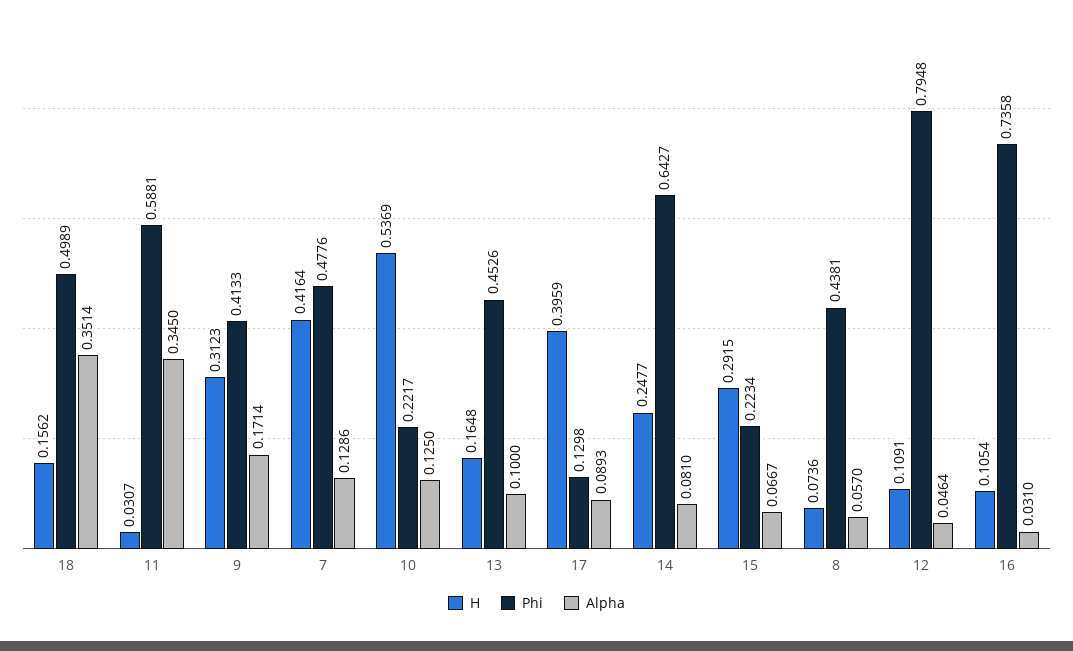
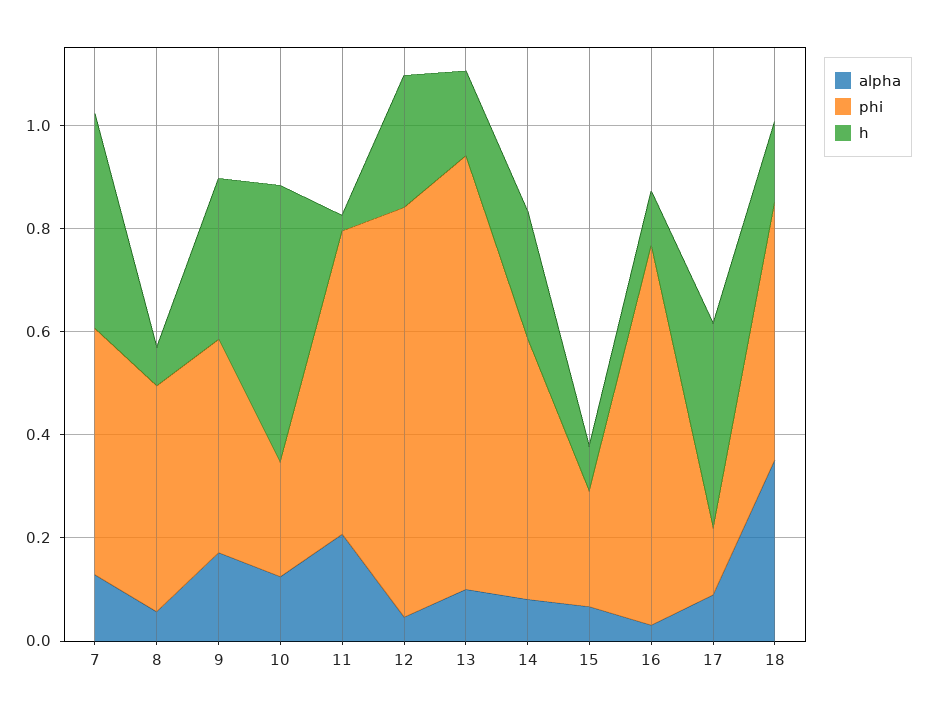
Alpha, 11: 0.345 -> 0.2
Phi, 13: 0.4526 -> 0.85
Phi, 14: 0.6427 -> 0.5
H, 15: 0.2915 -> 0.1
H, 12: 0.1091 -> 0.25

